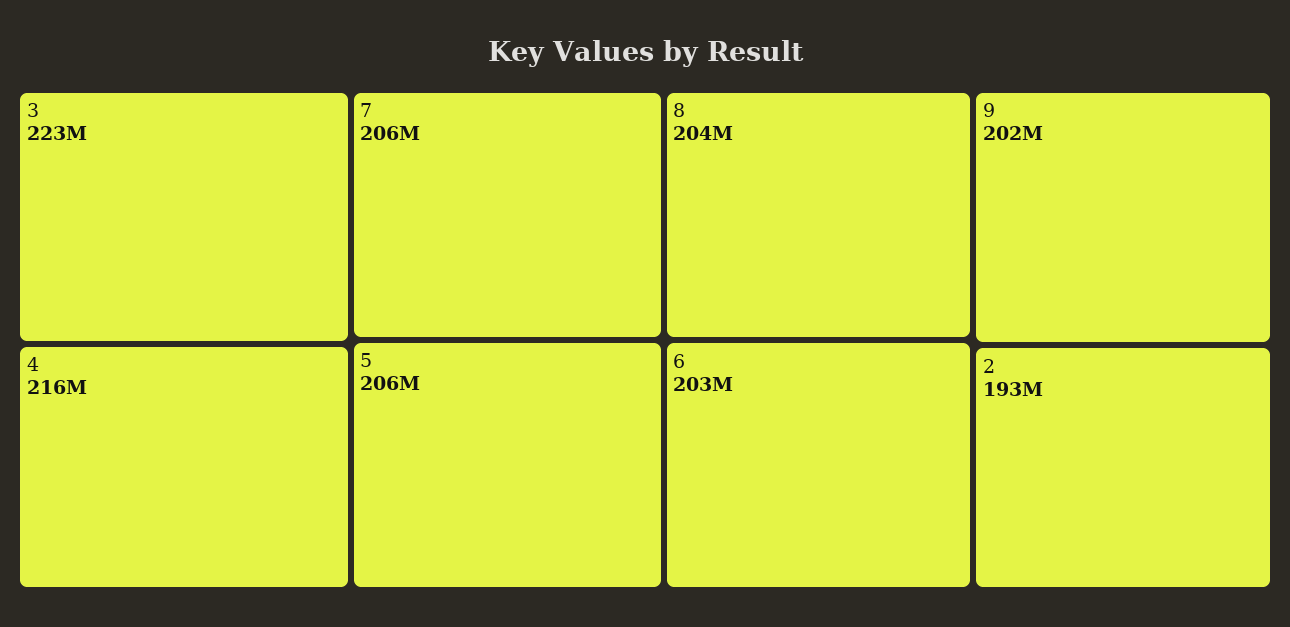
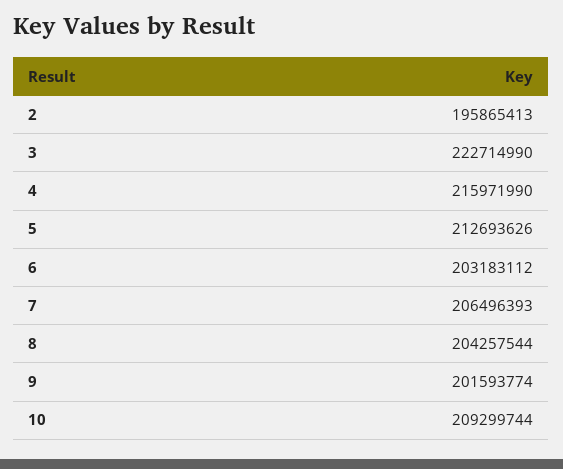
5: 206000000 -> 212693626
2: 193000000 -> 195865413
10: none -> 209299744

